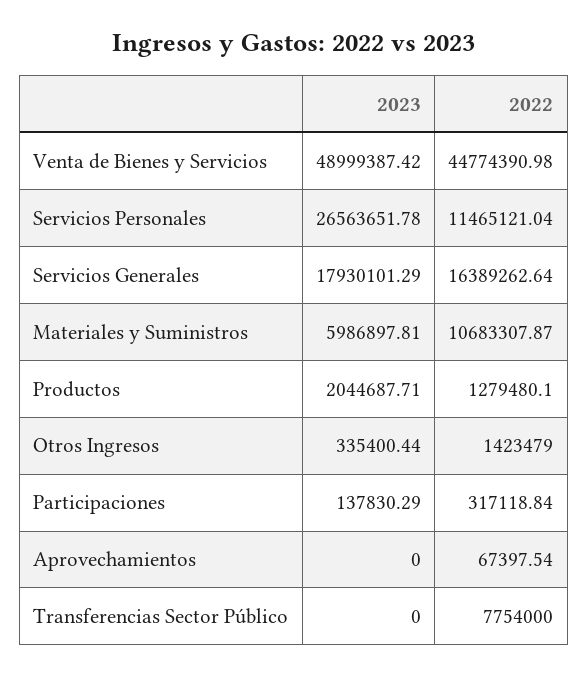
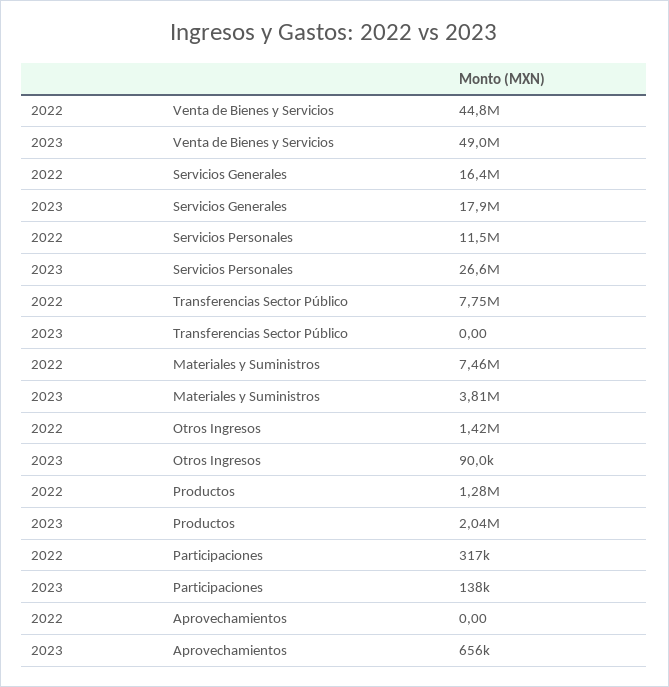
2023, Materiales y Suministros: 5986897.81 -> 3810000
2022, Materiales y Suministros: 10683307.87 -> 7460000
2023, Otros Ingresos: 335400.44 -> 90000
2023, Aprovechamientos: 0 -> 656000
2022, Aprovechamientos: 67397.54 -> 0

